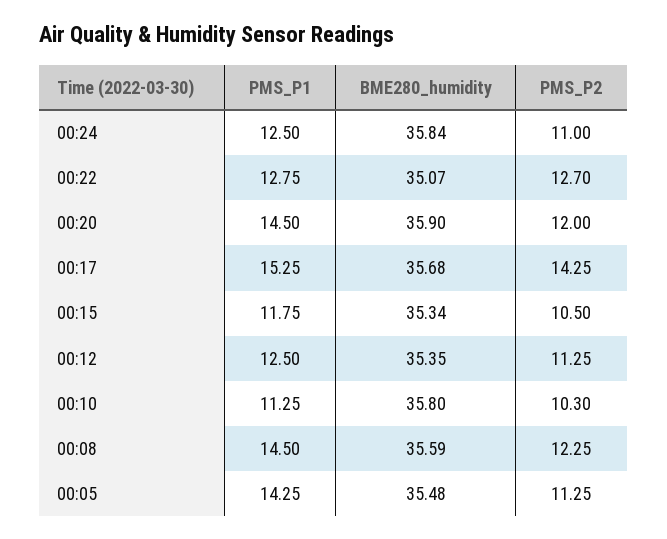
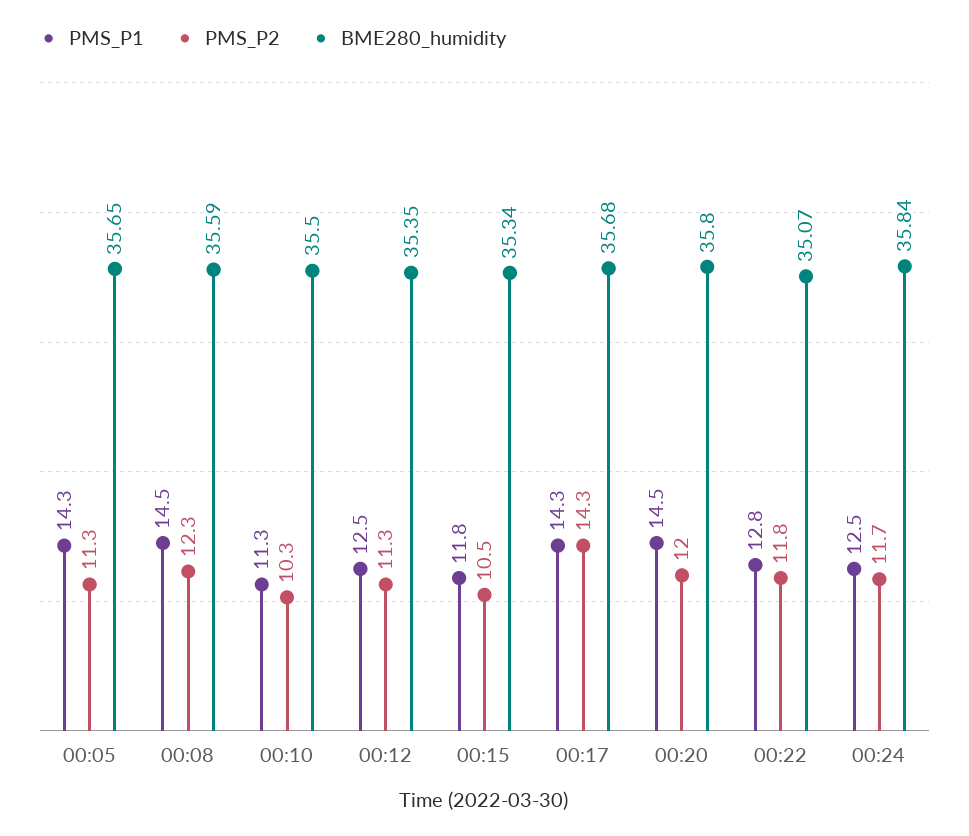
PMS_P2, 00:24: 11 -> 11.7
PMS_P2, 00:22: 12.7 -> 11.8
BME280_humidity, 00:20: 35.9 -> 35.8
PMS_P1, 00:17: 15.25 -> 14.3
BME280_humidity, 00:10: 35.8 -> 35.5
BME280_humidity, 00:05: 35.48 -> 35.65

